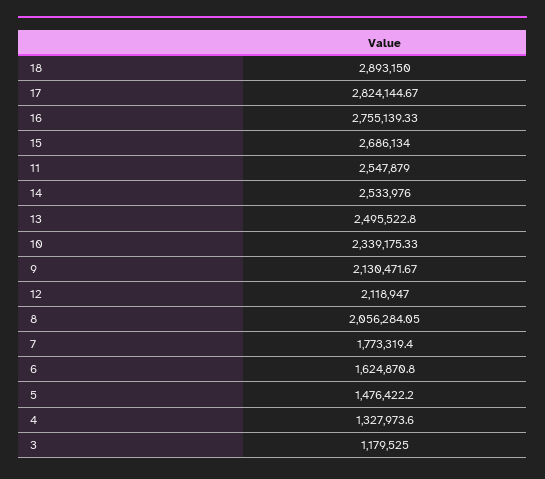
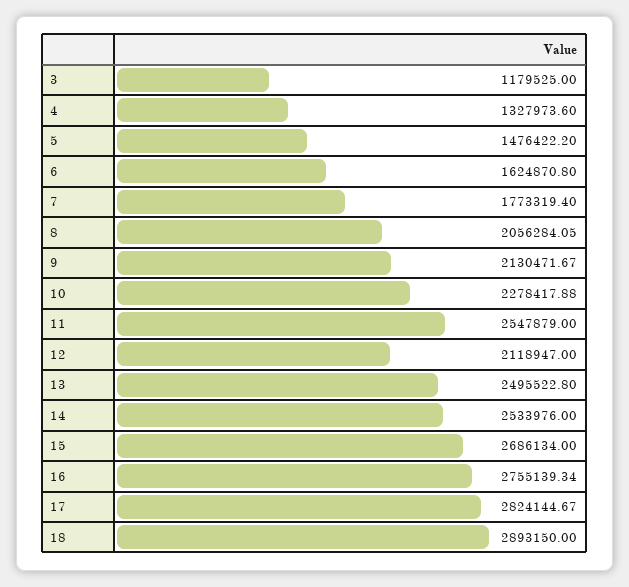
16: 2755139.33 -> 2755139.34
10: 2339175.33 -> 2278417.88

